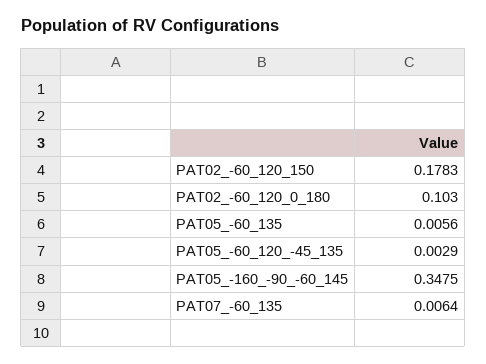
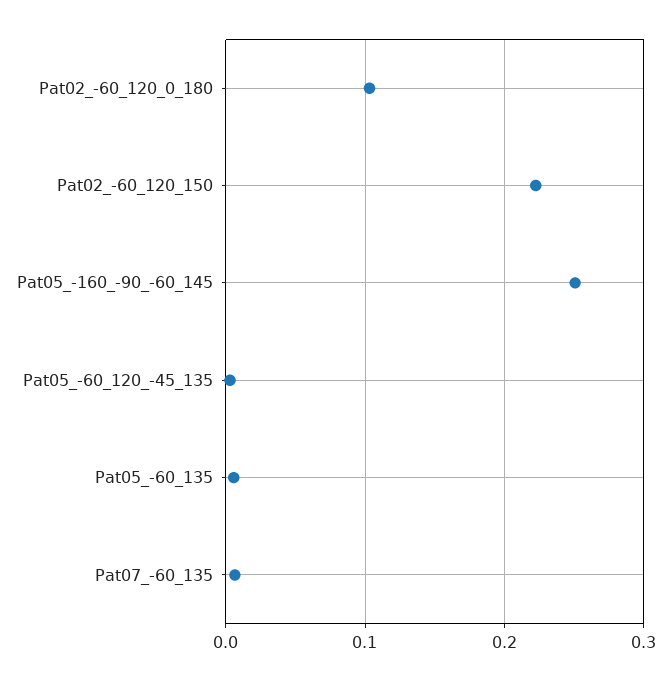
PAT02_-60_120_150: 0.1783 -> 0.22
PAT05_-160_-90_-60_145: 0.3475 -> 0.25

